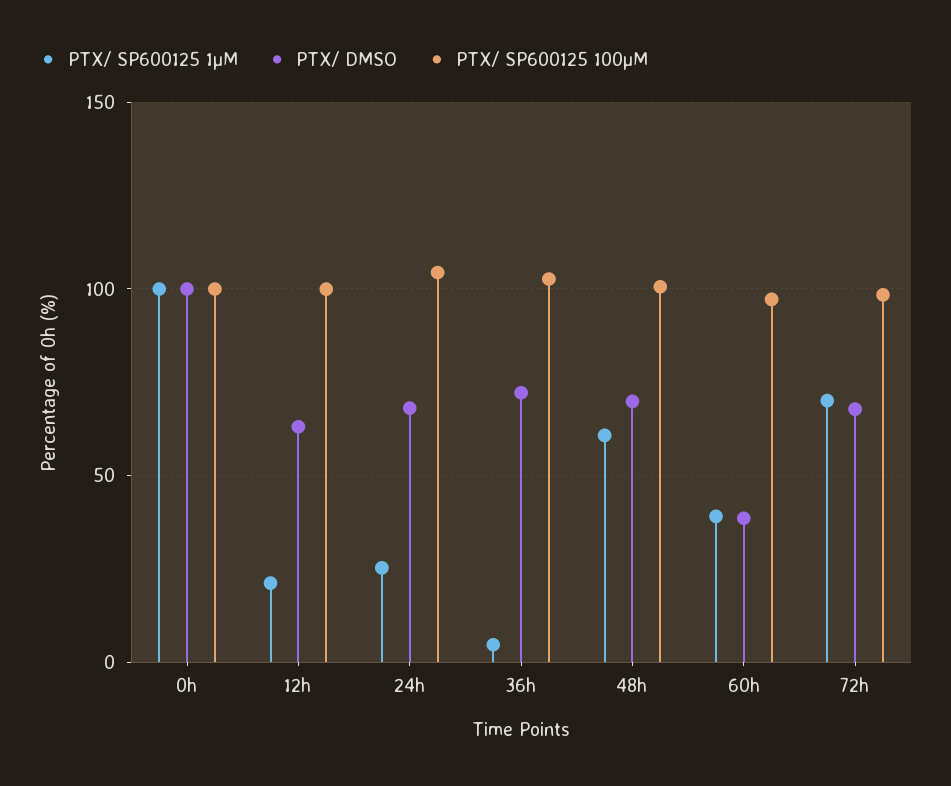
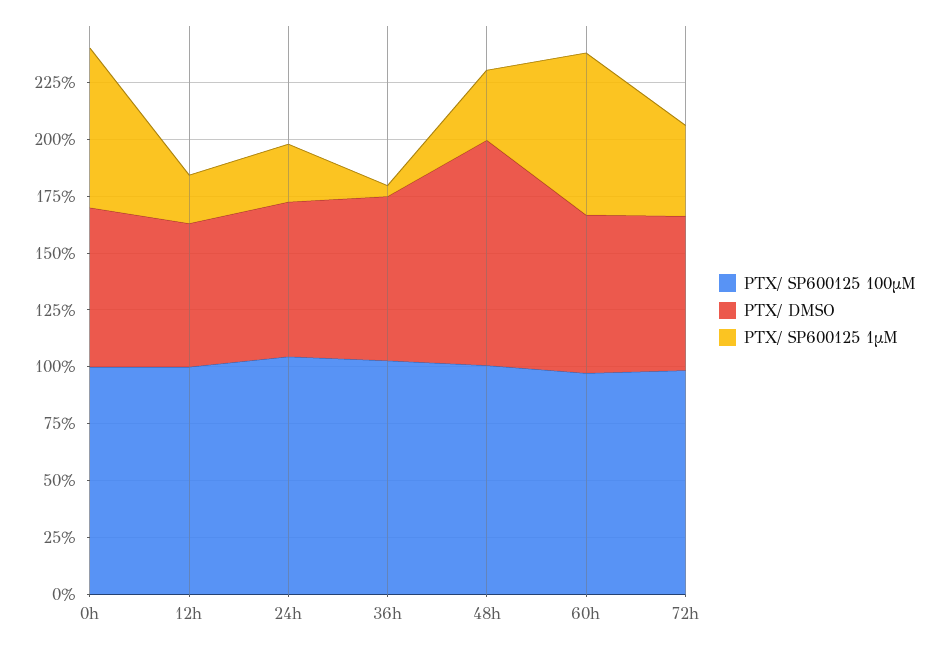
PTX/ SP600125 1µM, 0h: 100 -> 70
PTX/ DMSO, 0h: 100 -> 70
PTX/ SP600125 1µM, 48h: 60 -> 30
PTX/ DMSO, 48h: 70 -> 100
PTX/ SP600125 1µM, 60h: 40 -> 70
PTX/ DMSO, 60h: 40 -> 70
PTX/ SP600125 1µM, 72h: 70 -> 40

